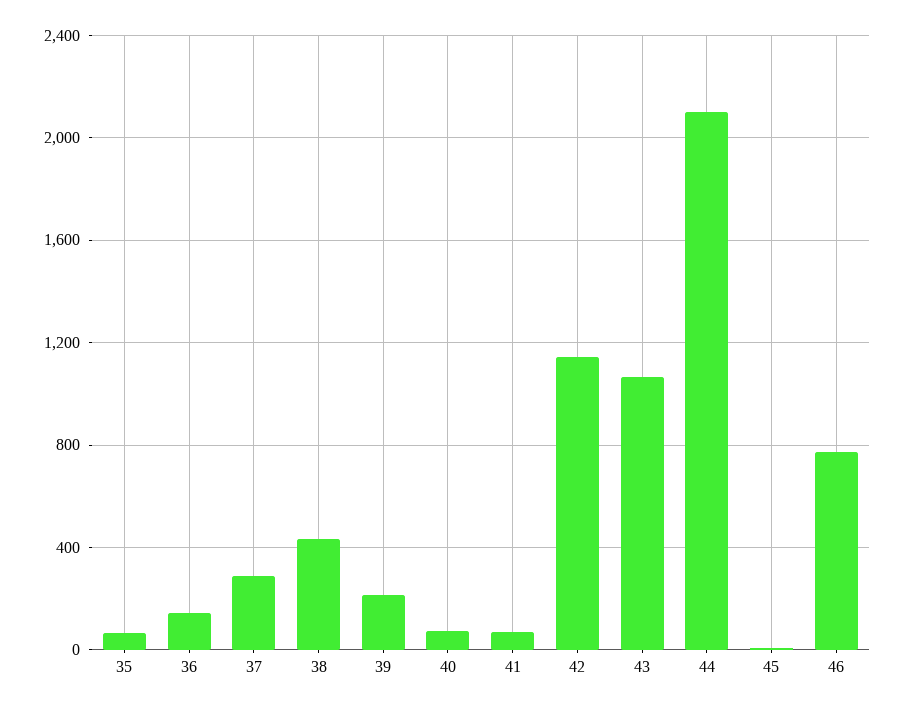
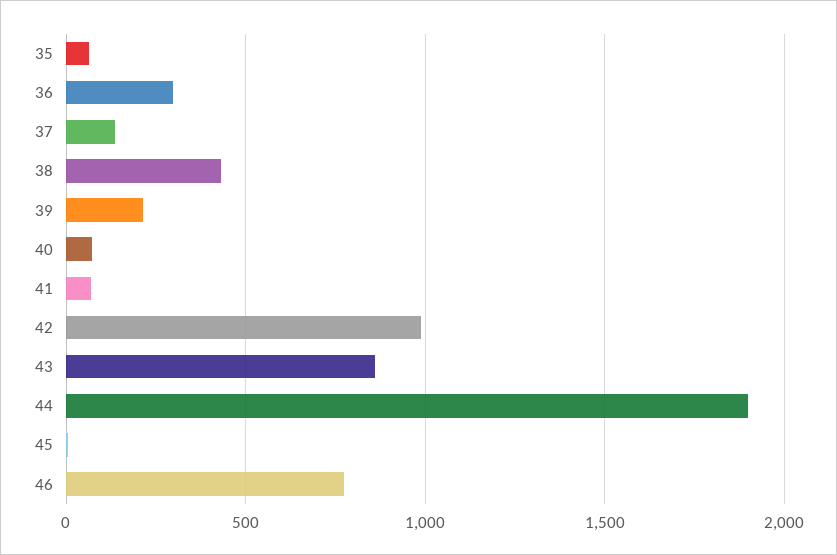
36: 150 -> 300
37: 300 -> 150
42: 1150 -> 1000
43: 1050 -> 850
44: 2100 -> 1900

